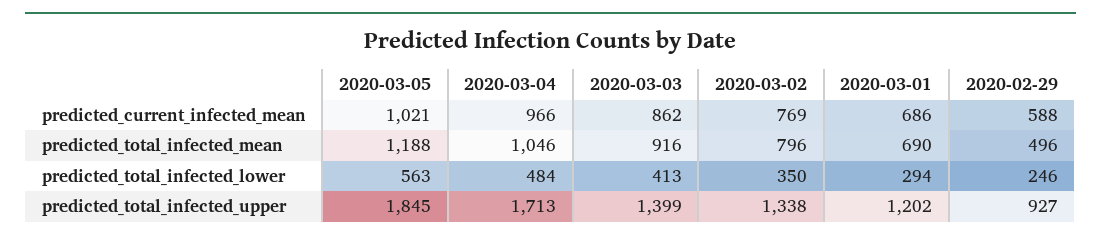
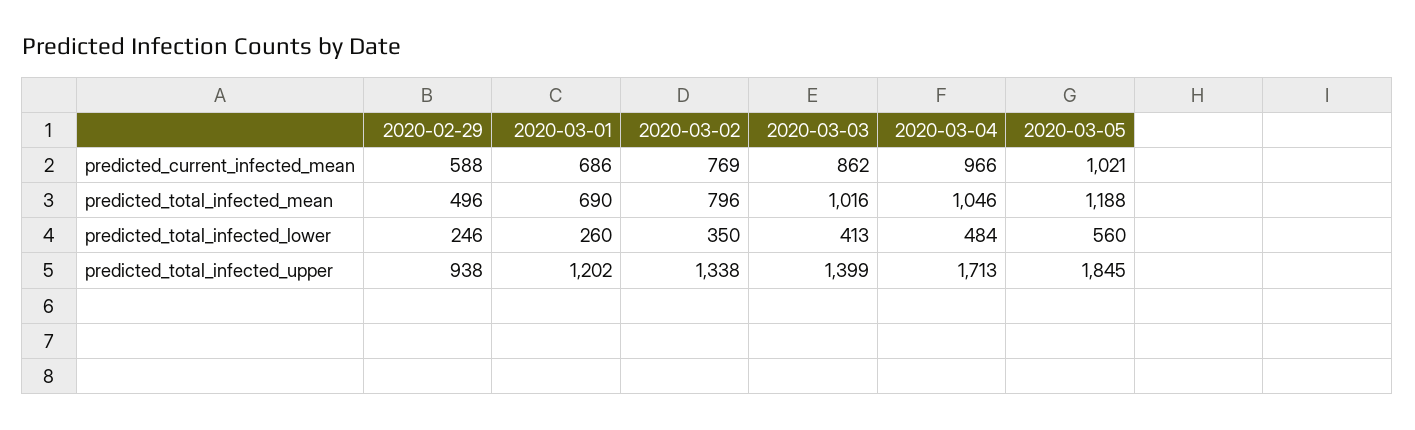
2020-03-03, predicted_total_infected_mean: 916 -> 1016
2020-03-05, predicted_total_infected_lower: 563 -> 560
2020-03-01, predicted_total_infected_lower: 294 -> 260
2020-02-29, predicted_total_infected_upper: 927 -> 938

